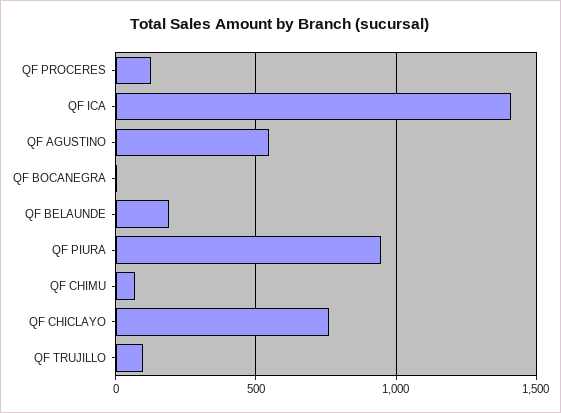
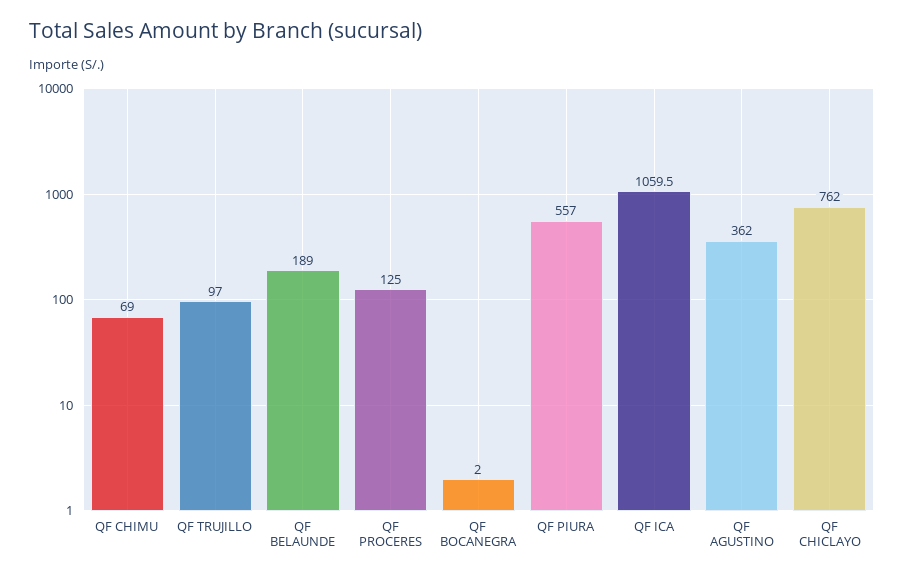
QF ICA: 1400 -> 1059.5
QF AGUSTINO: 550 -> 362
QF PIURA: 950 -> 557

